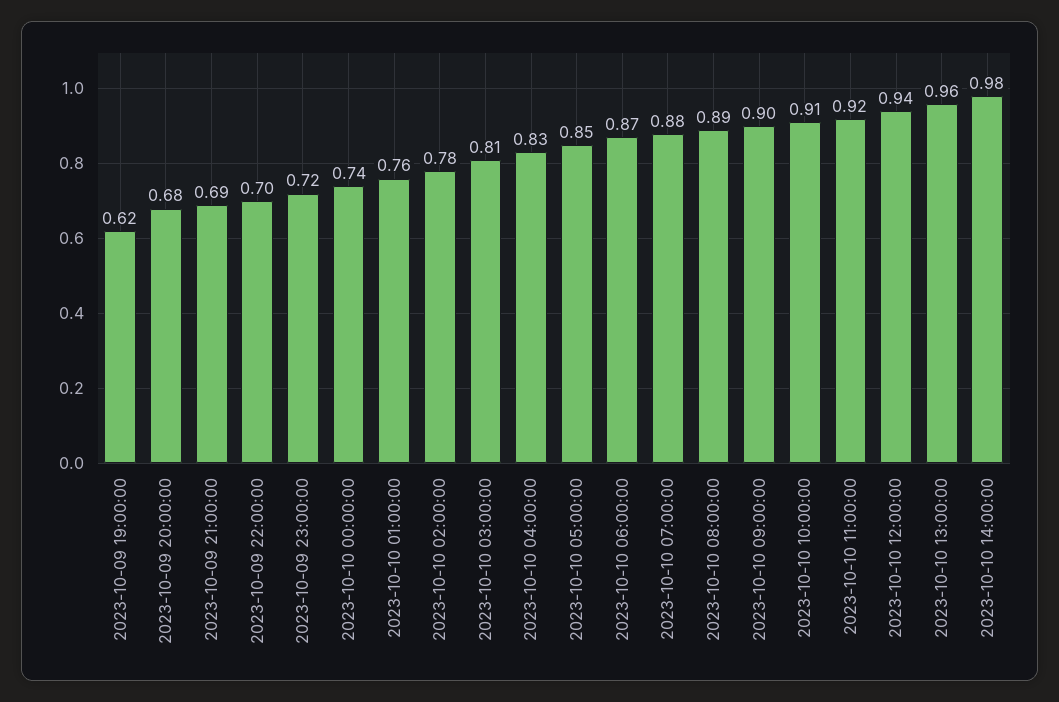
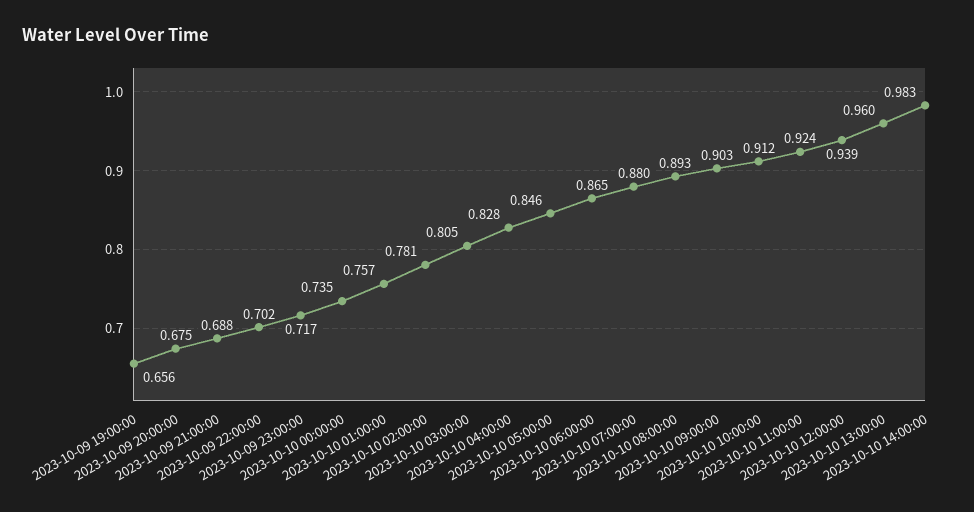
2023-10-09 19:00:00: 0.62 -> 0.656

